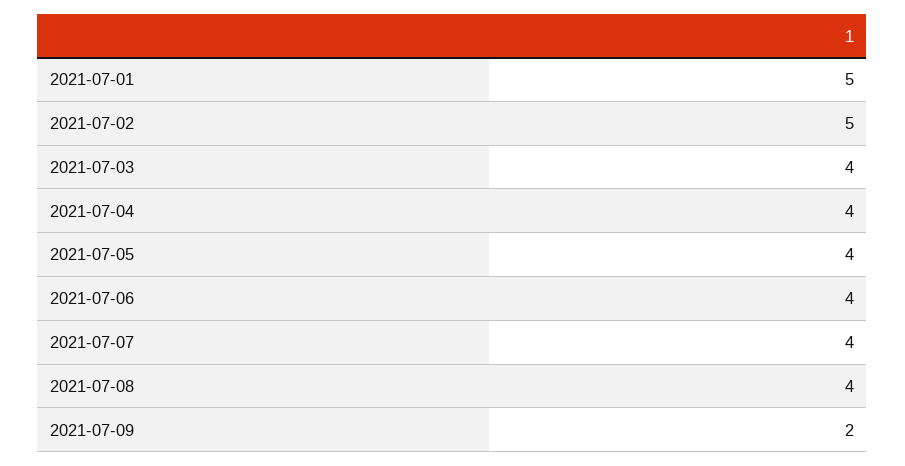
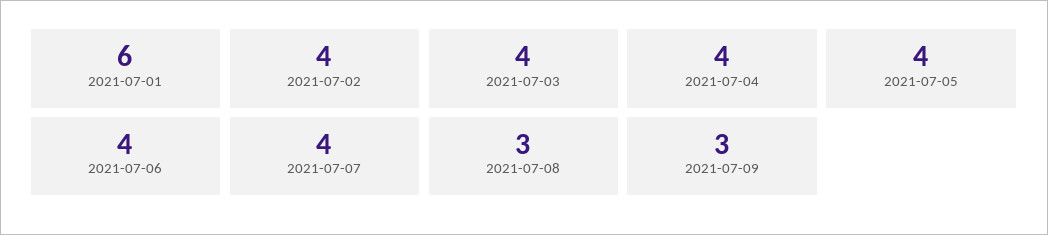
2021-07-01: 5 -> 6
2021-07-02: 5 -> 4
2021-07-08: 4 -> 3
2021-07-09: 2 -> 3

